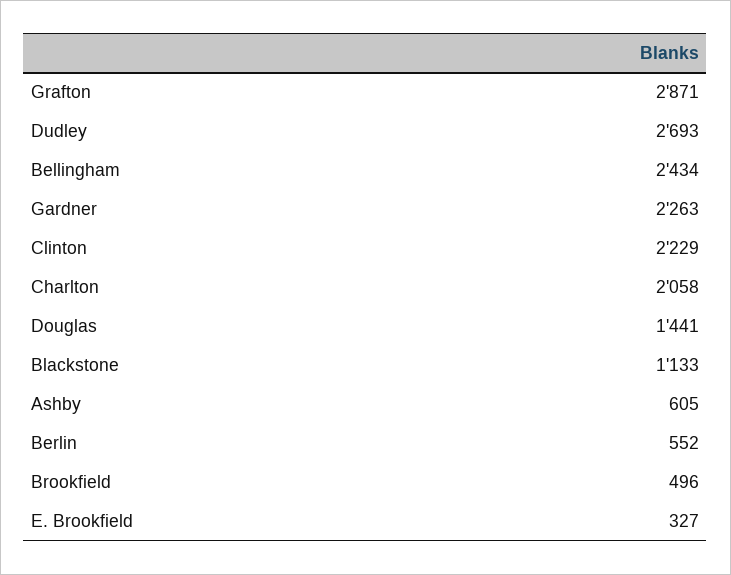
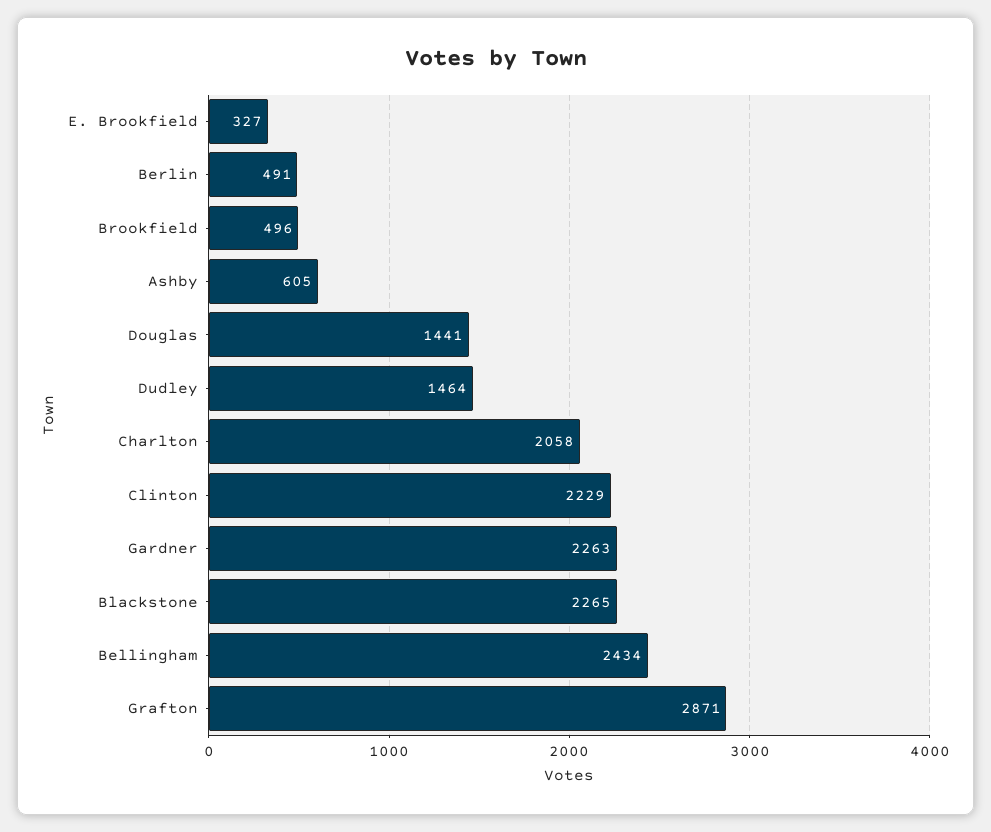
Dudley: 2693 -> 1464
Blackstone: 1133 -> 2265
Berlin: 552 -> 491

